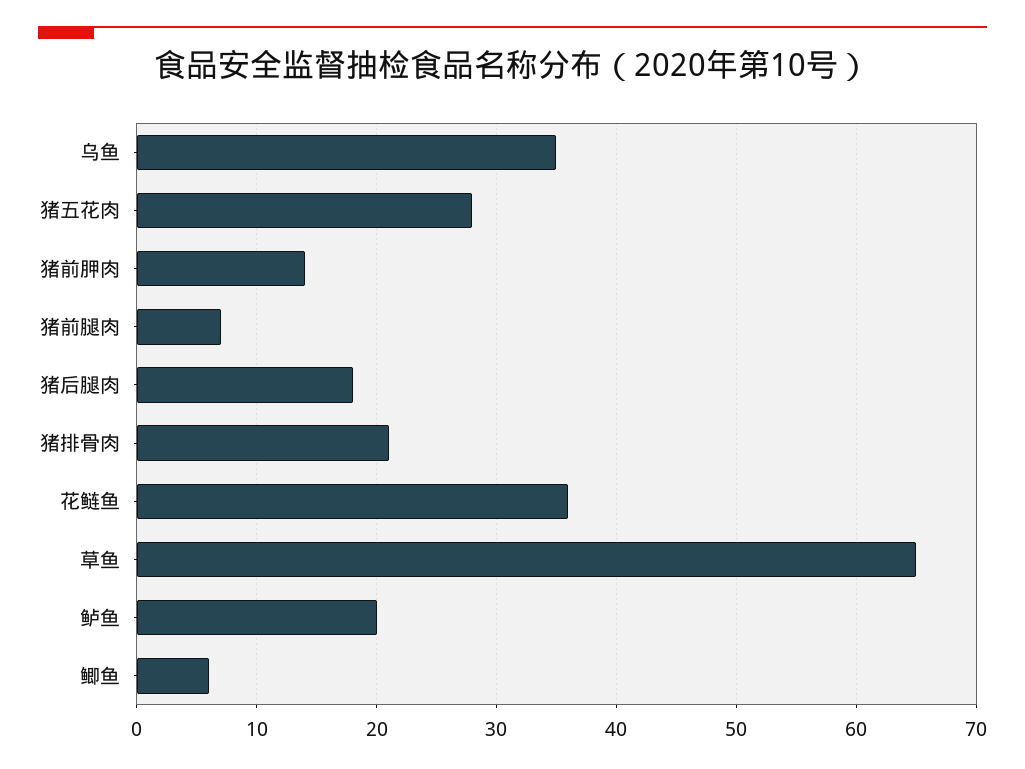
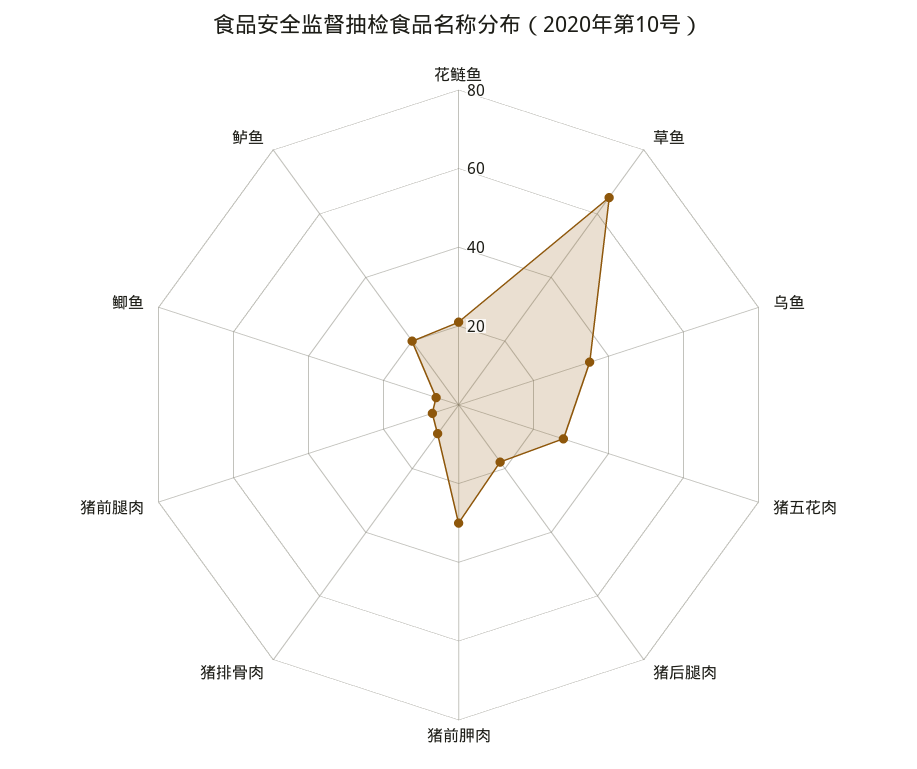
猪前胛肉: 14 -> 30
猪排骨肉: 21 -> 10
花鲢鱼: 36 -> 20

